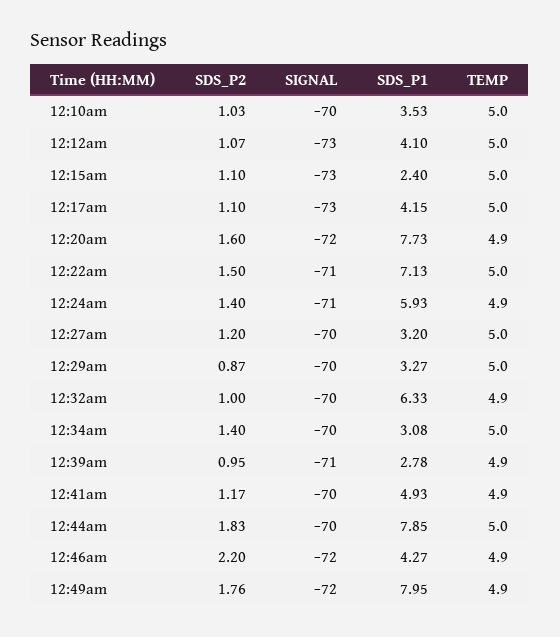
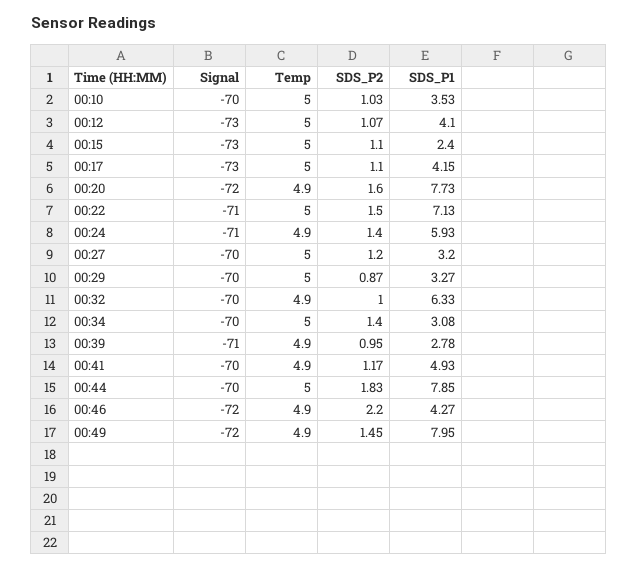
SDS_P2, 12:49am: 1.76 -> 1.45

